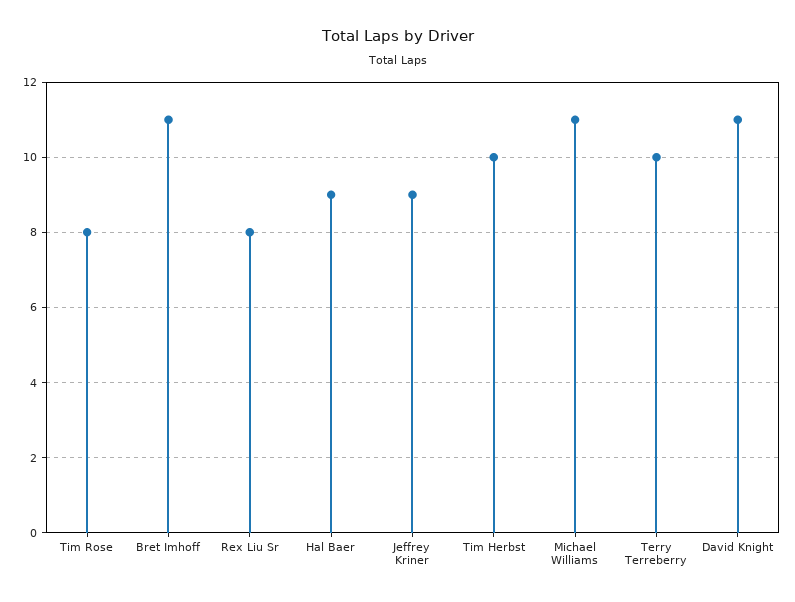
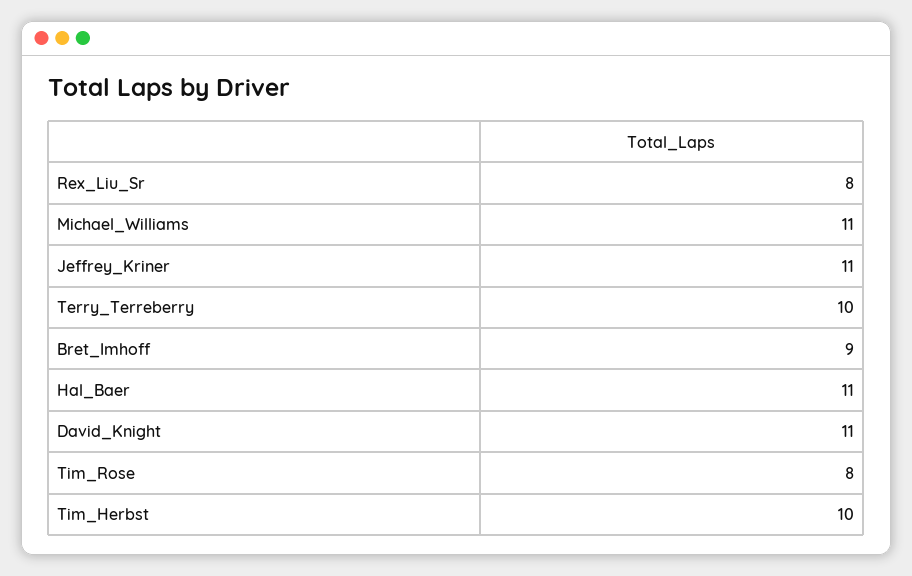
Bret Imhoff: 11 -> 9
Hal Baer: 9 -> 11
Jeffrey Kriner: 9 -> 11

